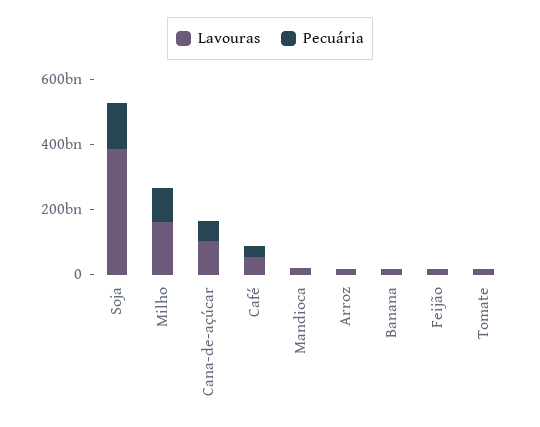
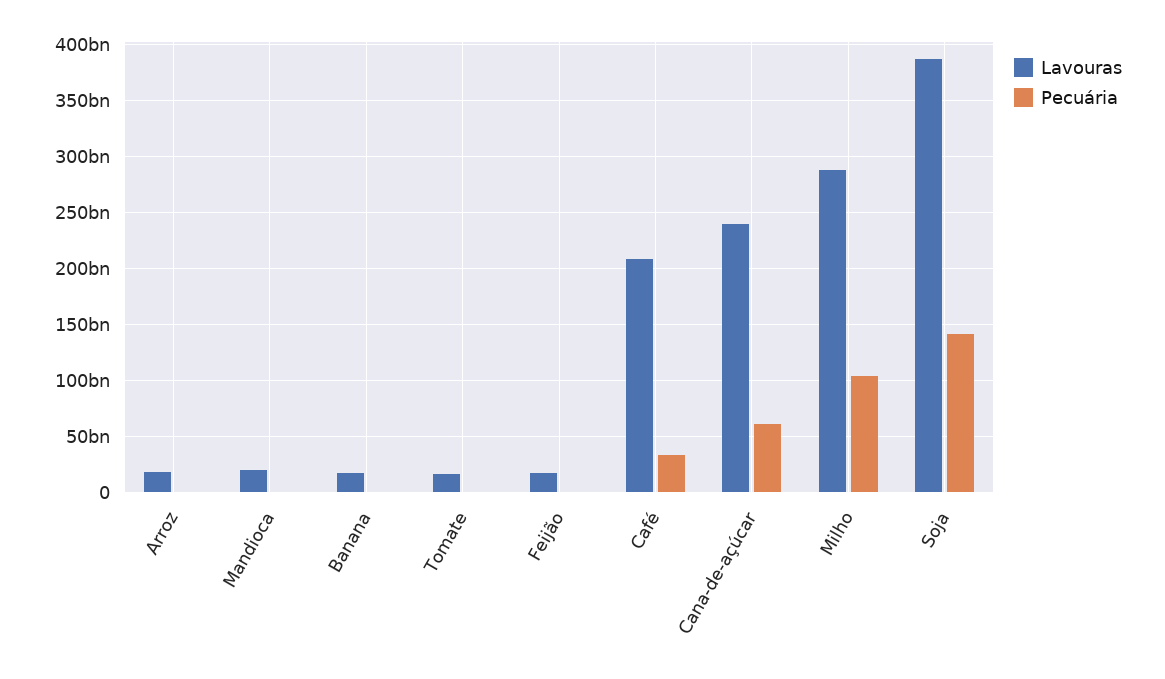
Lavouras, Milho: 150000000000 -> 290000000000
Lavouras, Cana-de-açúcar: 100000000000 -> 240000000000
Lavouras, Café: 50000000000 -> 210000000000

